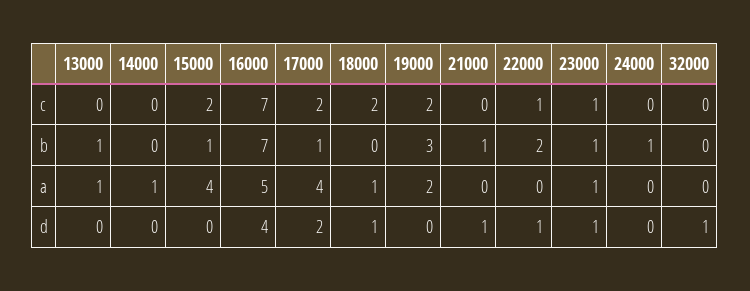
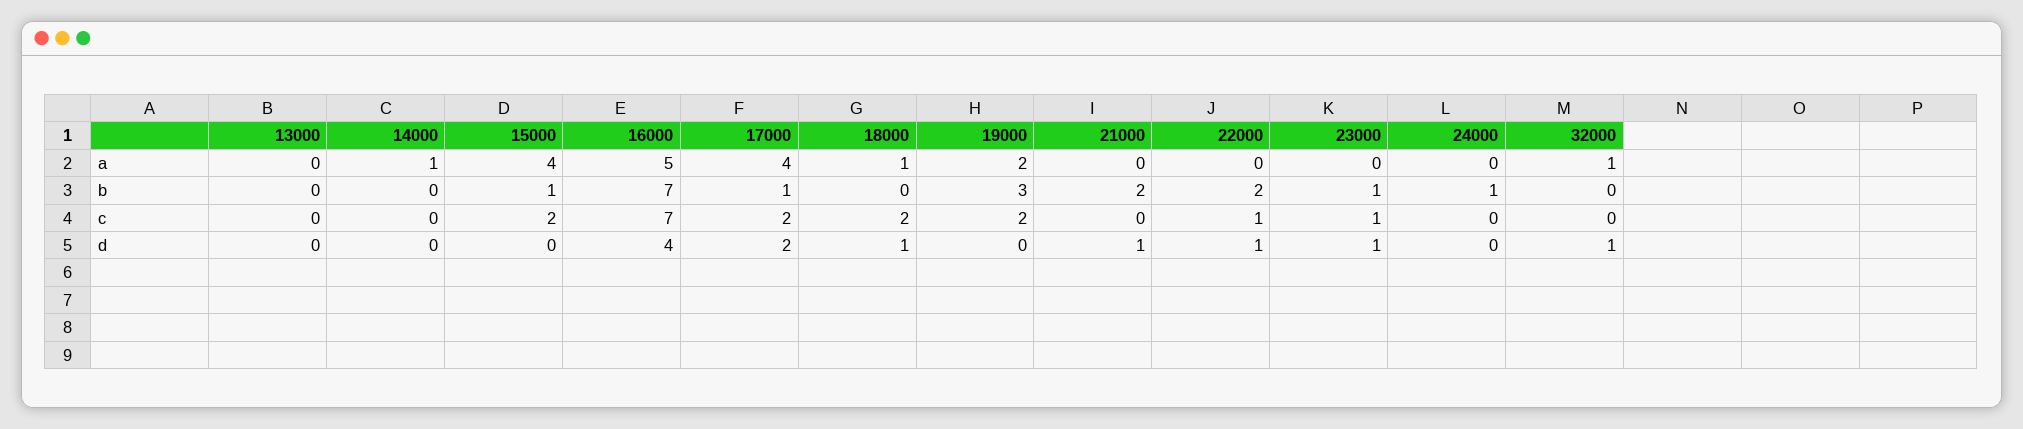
13000, b: 1 -> 0
21000, b: 1 -> 2
13000, a: 1 -> 0
23000, a: 1 -> 0
32000, a: 0 -> 1

